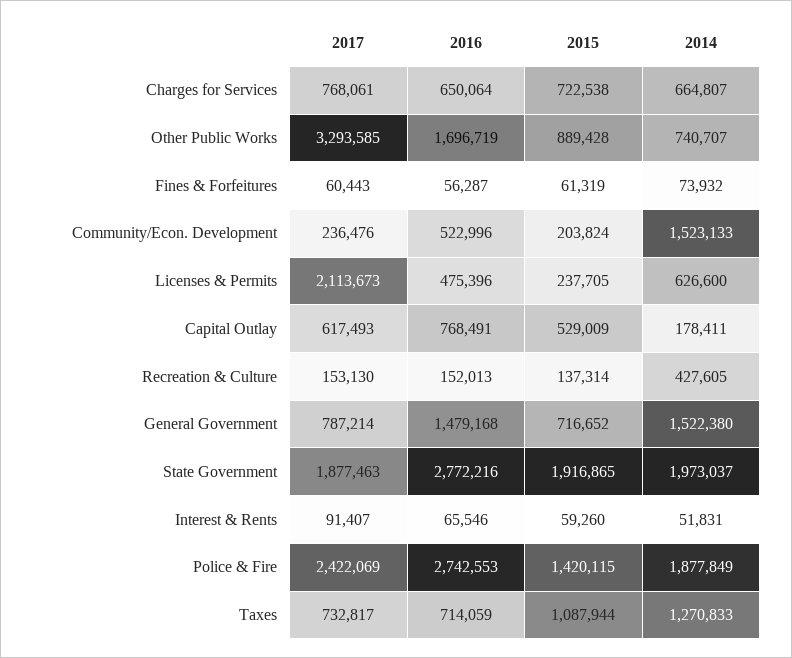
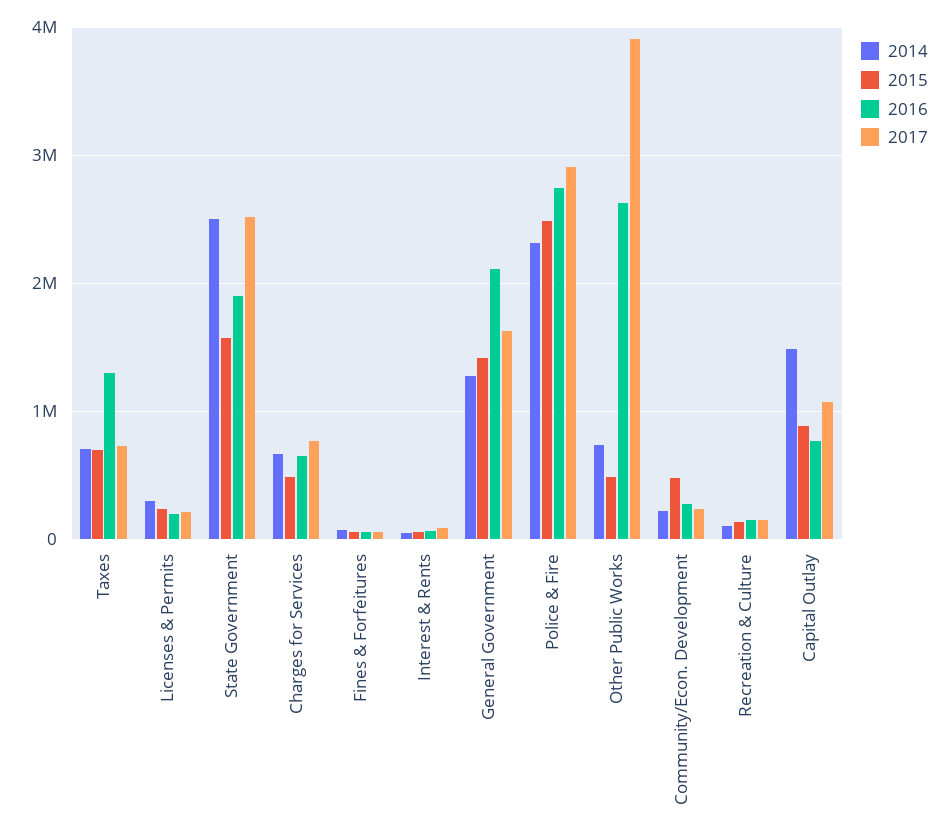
2015, Charges for Services: 722538 -> 500000
2017, Other Public Works: 3293585 -> 3900000
2016, Other Public Works: 1696719 -> 2600000
2015, Other Public Works: 889428 -> 500000
2016, Community/Econ. Development: 522996 -> 300000
2015, Community/Econ. Development: 203824 -> 500000
2014, Community/Econ. Development: 1523133 -> 200000
2017, Licenses & Permits: 2113673 -> 200000
2016, Licenses & Permits: 475396 -> 200000
2014, Licenses & Permits: 626600 -> 300000
2017, Capital Outlay: 617493 -> 1100000
2015, Capital Outlay: 529009 -> 900000
2014, Capital Outlay: 178411 -> 1500000
2014, Recreation & Culture: 427605 -> 100000
2017, General Government: 787214 -> 1600000
2016, General Government: 1479168 -> 2100000
2015, General Government: 716652 -> 1400000
2014, General Government: 1522380 -> 1300000
2017, State Government: 1877463 -> 2500000
2016, State Government: 2772216 -> 1900000
2015, State Government: 1916865 -> 1600000
2014, State Government: 1973037 -> 2500000
2017, Police & Fire: 2422069 -> 2900000
2015, Police & Fire: 1420115 -> 2500000
2014, Police & Fire: 1877849 -> 2300000
2016, Taxes: 714059 -> 1300000
2015, Taxes: 1087944 -> 700000
2014, Taxes: 1270833 -> 700000

